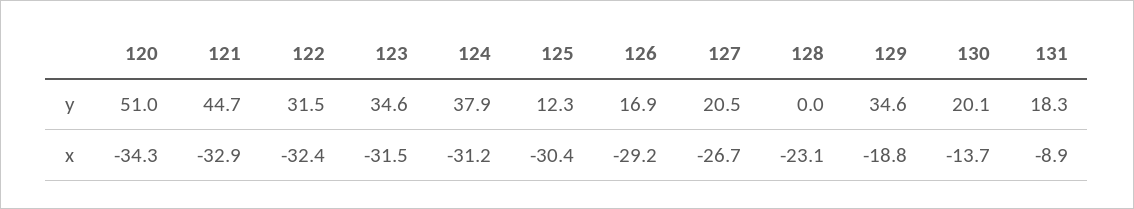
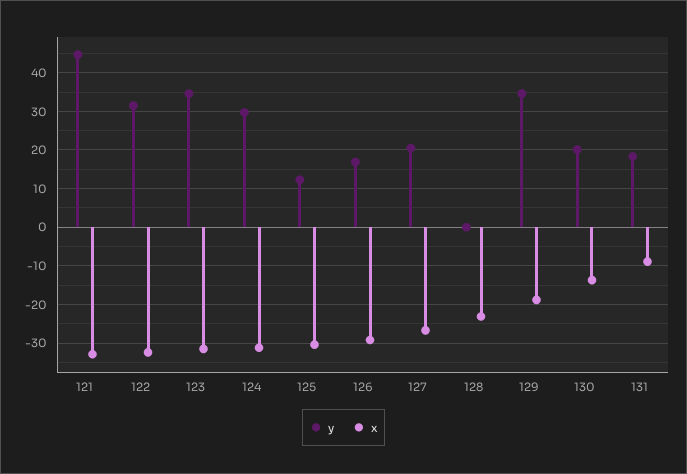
y, 120: 51 -> none
y, 124: 37.9 -> 30
x, 120: -34.3 -> none

